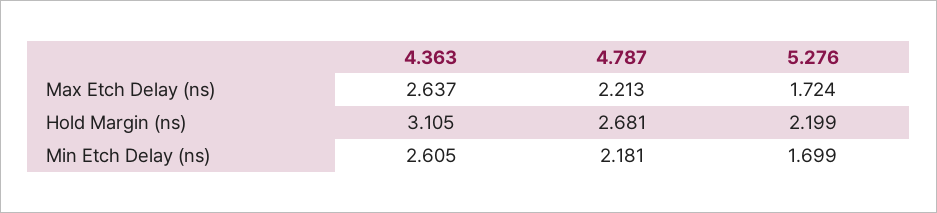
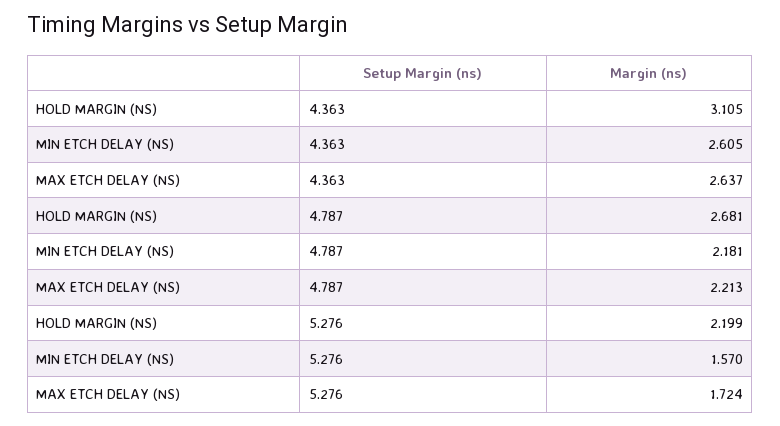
5.276, Min Etch Delay (ns): 1.699 -> 1.57

